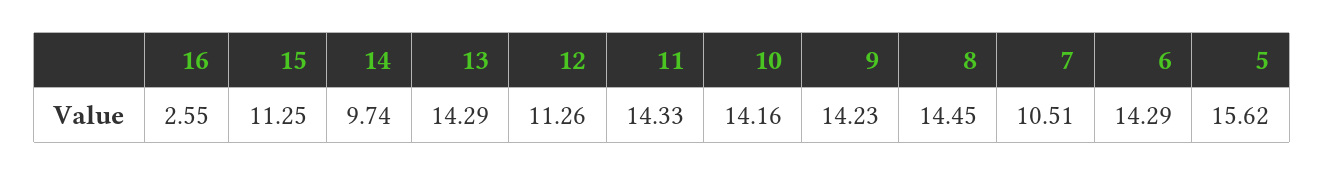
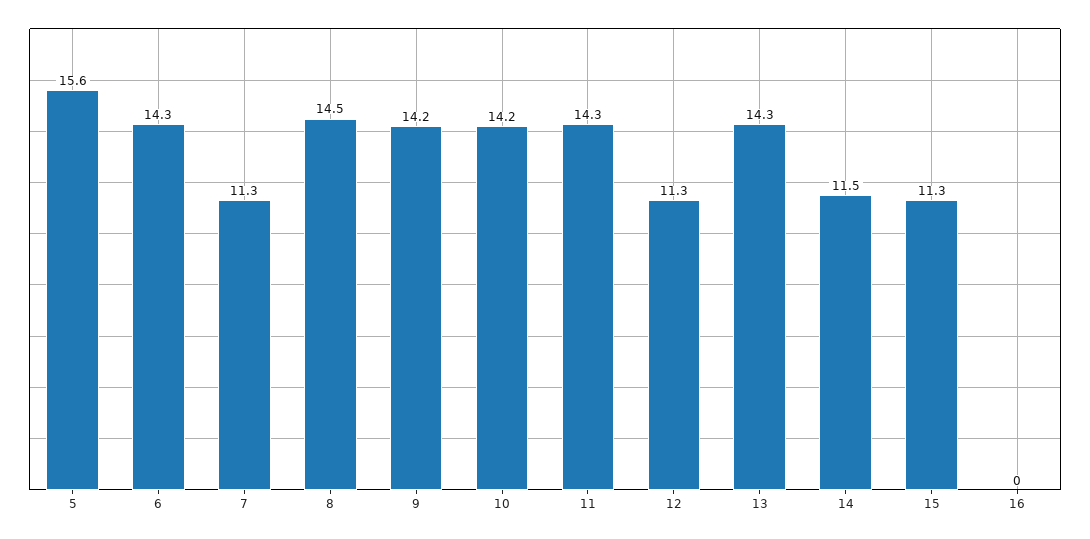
16: 2.55 -> 0
14: 9.74 -> 11.5
7: 10.51 -> 11.3

